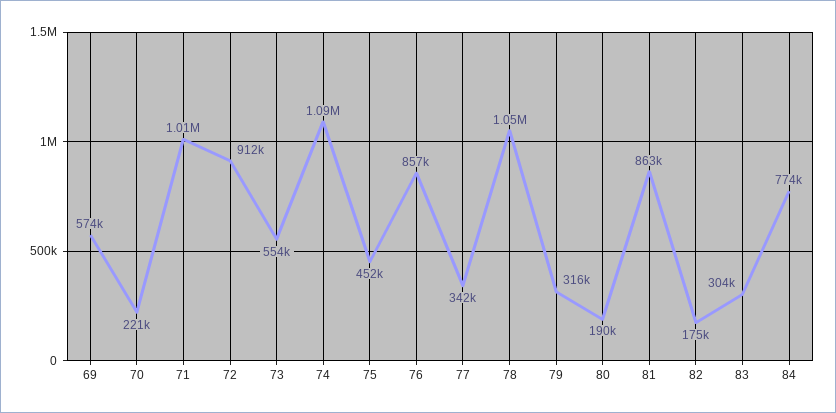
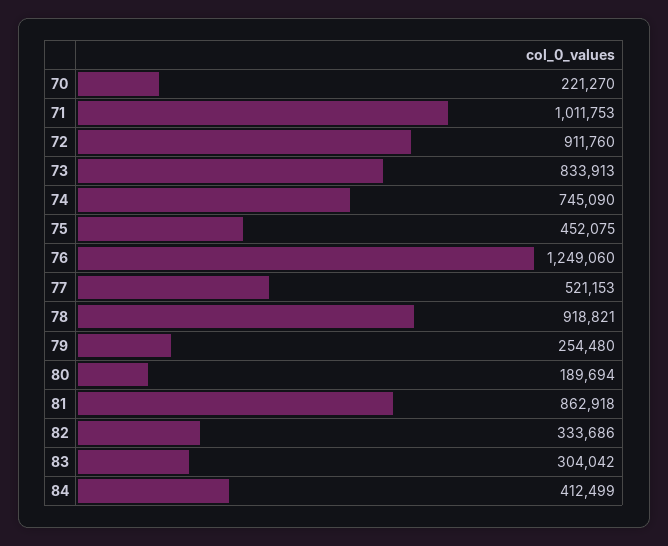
69: 574000 -> none
73: 554000 -> 833913
74: 1090000 -> 745090
76: 857000 -> 1249060
77: 342000 -> 521153
78: 1050000 -> 918821
79: 316000 -> 254480
82: 175000 -> 333686
84: 774000 -> 412499

